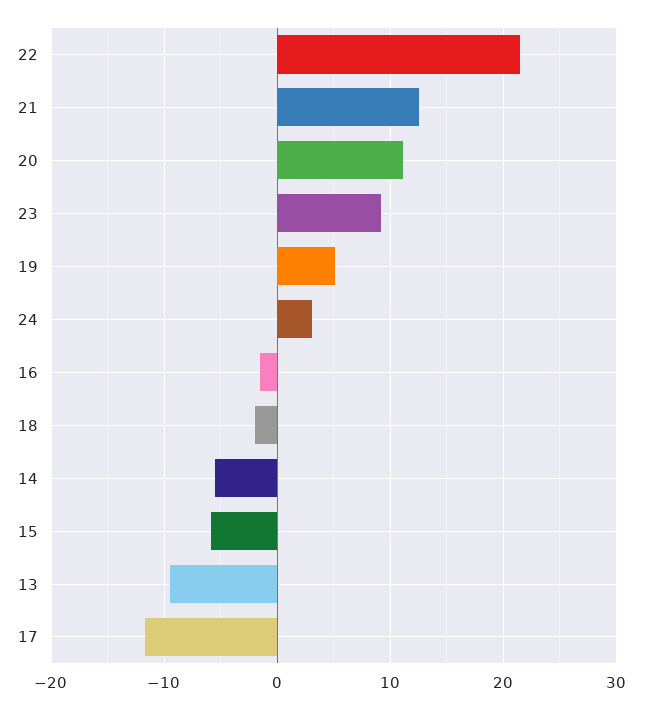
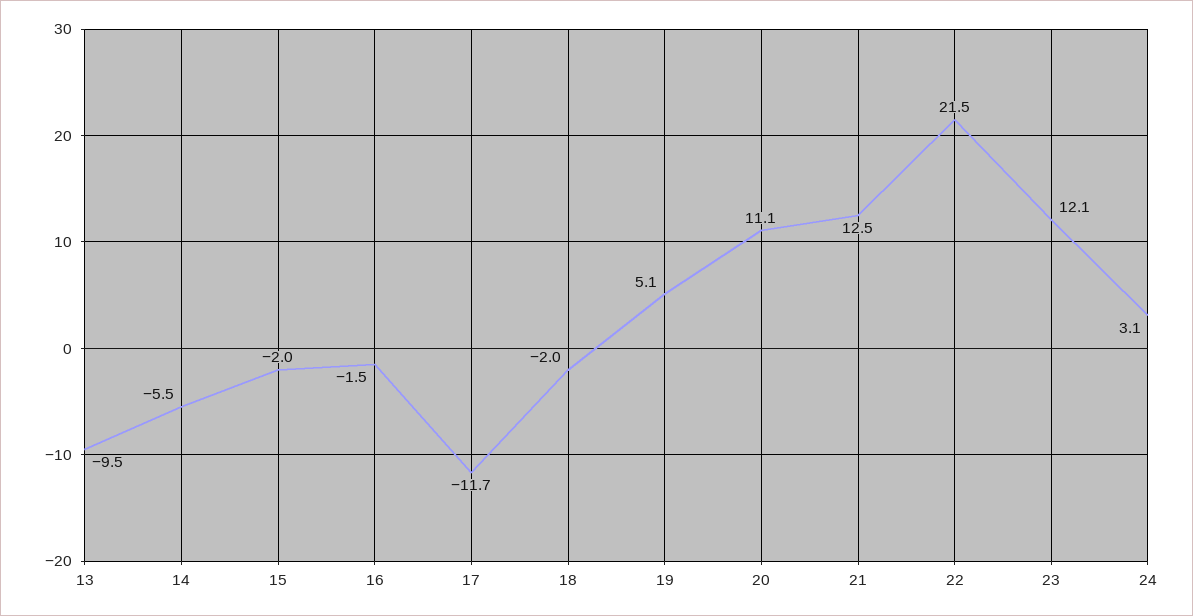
23: 9 -> 12.1
15: -6 -> -2

